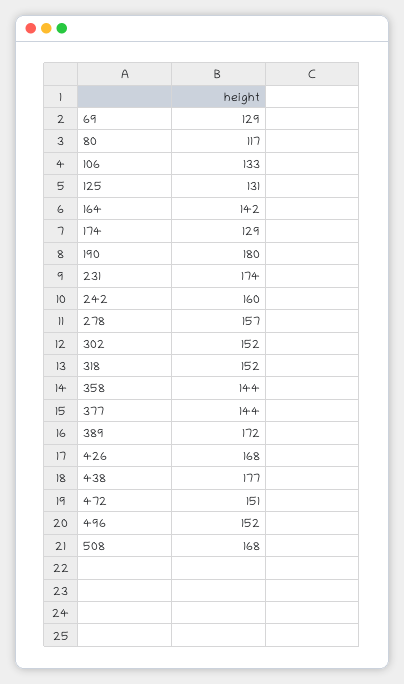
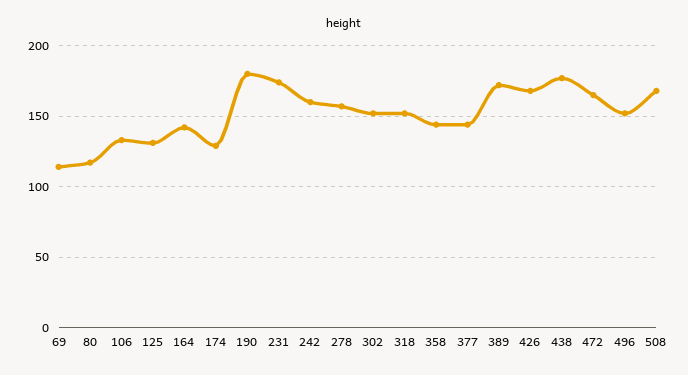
69: 129 -> 115
472: 151 -> 165

